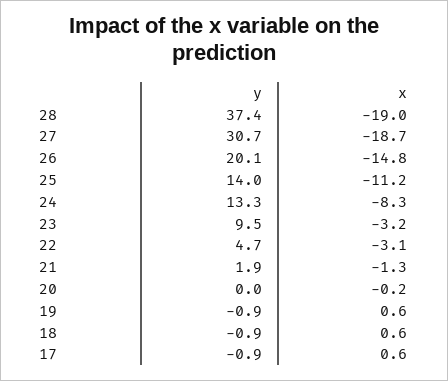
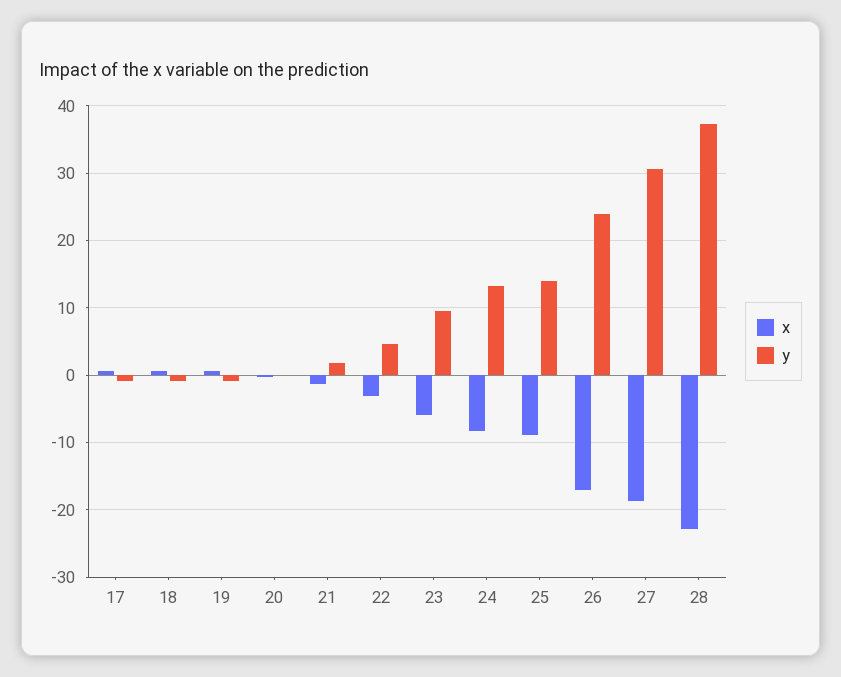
x, 28: -19 -> -23
y, 26: 20.1 -> 24
x, 26: -14.8 -> -17
x, 25: -11.2 -> -9
x, 23: -3.2 -> -6

